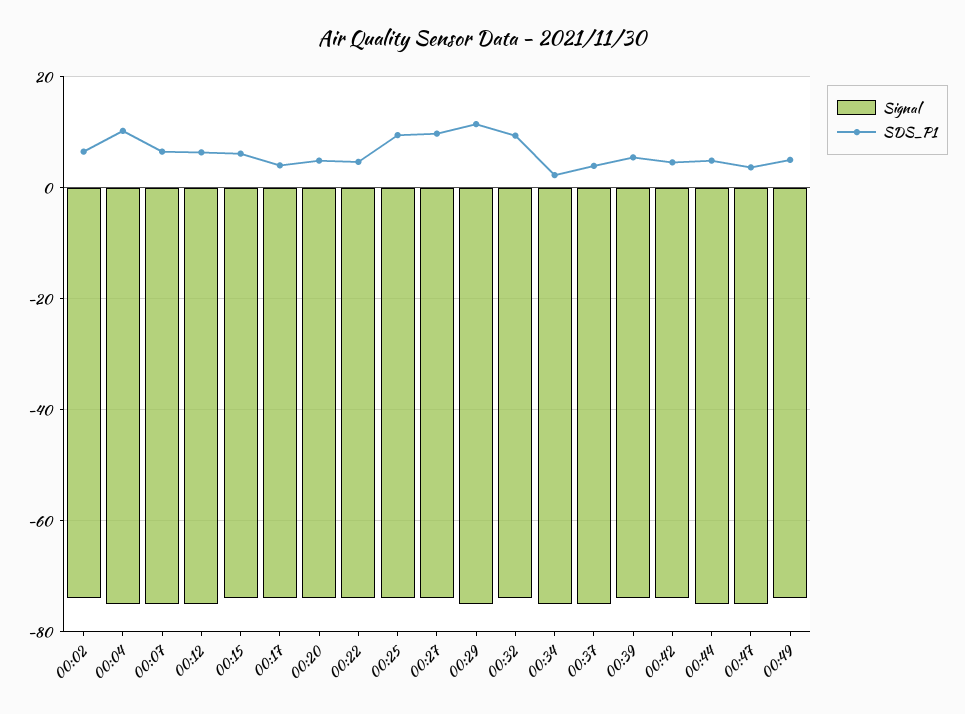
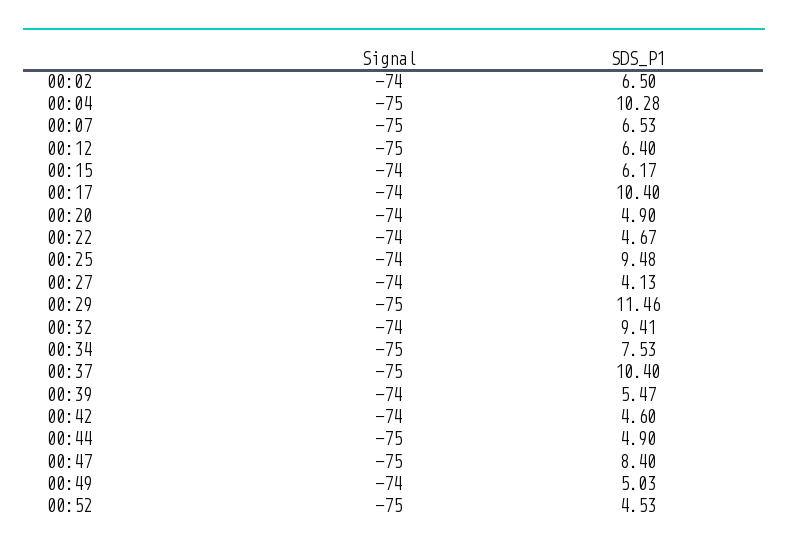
SDS_P1, 00:17: 4 -> 10.4
SDS_P1, 00:27: 10 -> 4.13
SDS_P1, 00:34: 2 -> 7.53
SDS_P1, 00:37: 4 -> 10.4
SDS_P1, 00:47: 4 -> 8.4
Signal, 00:52: none -> -75
SDS_P1, 00:52: none -> 4.53

